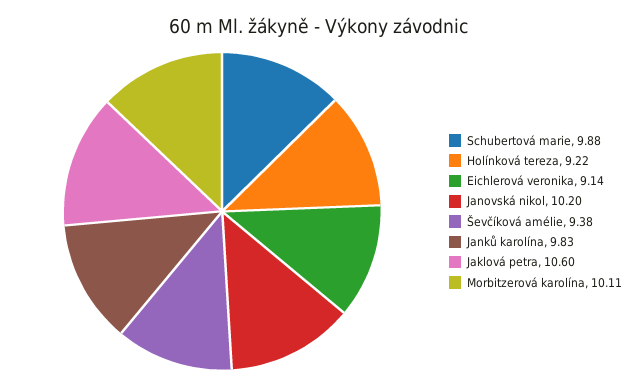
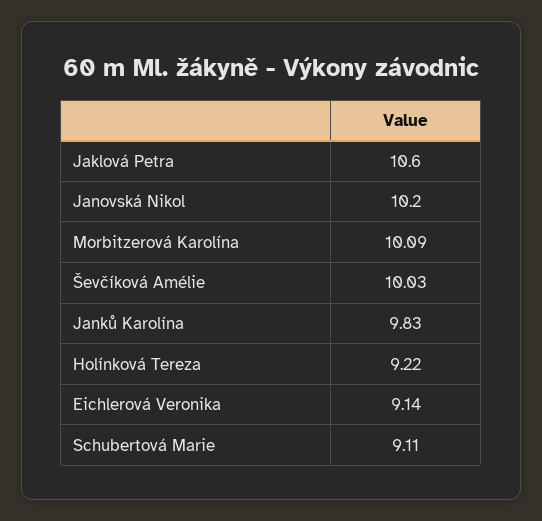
Schubertová marie: 9.88 -> 9.11
Ševčíková amélie: 9.38 -> 10.03
Morbitzerová karolína: 10.11 -> 10.09

